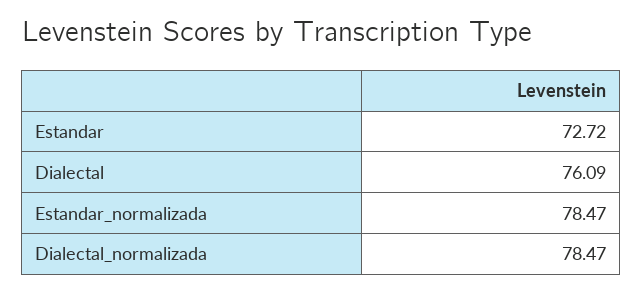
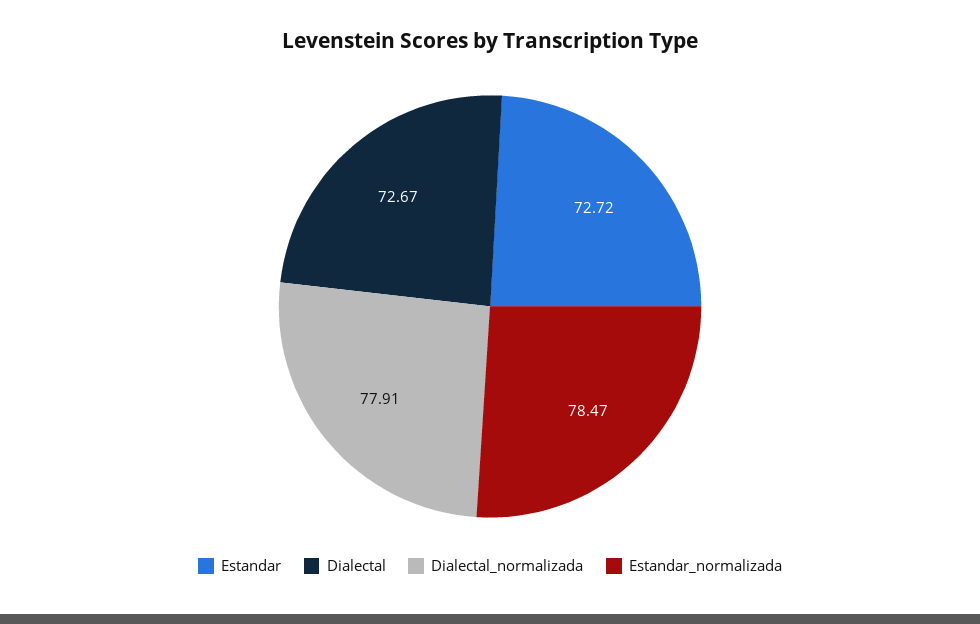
Dialectal: 76.09 -> 72.67
Dialectal_normalizada: 78.47 -> 77.91

